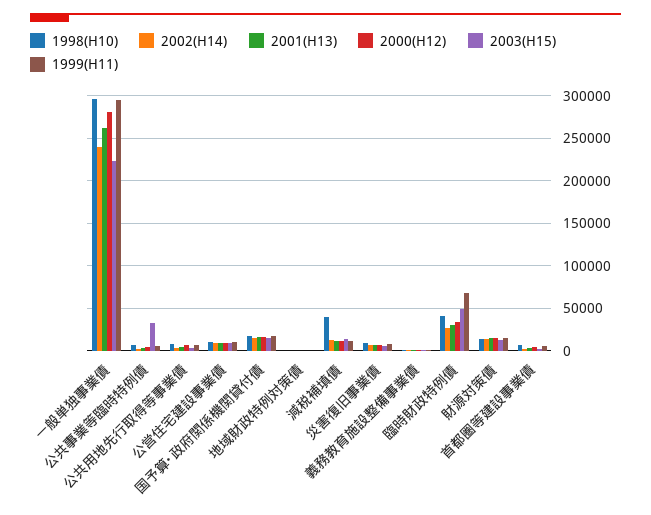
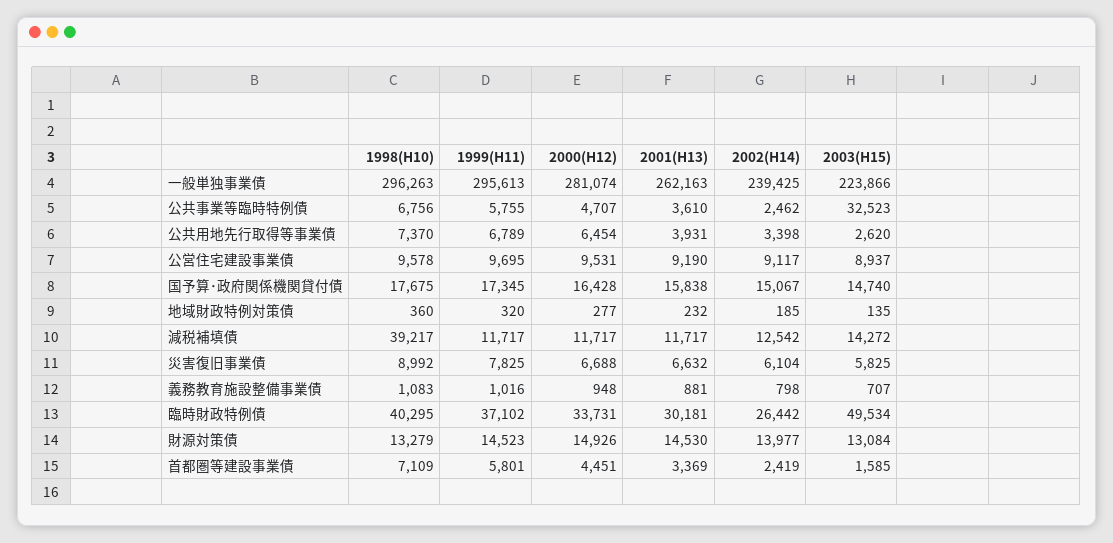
1999(H11), 臨時財政特例債: 70000 -> 37102

